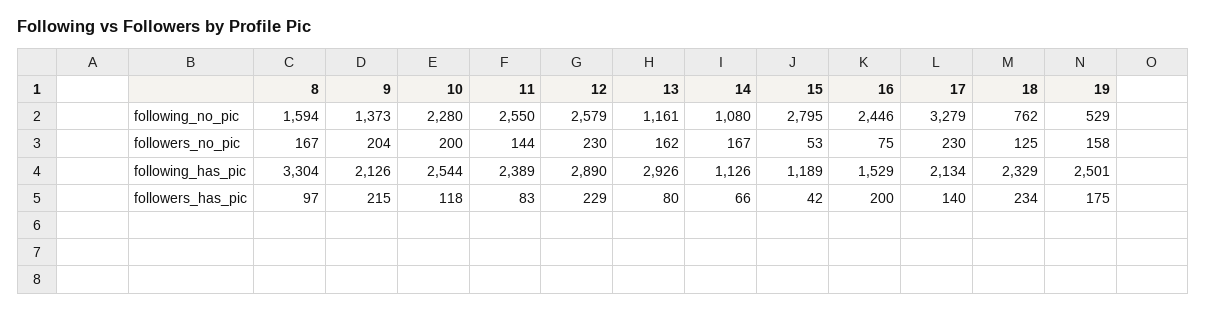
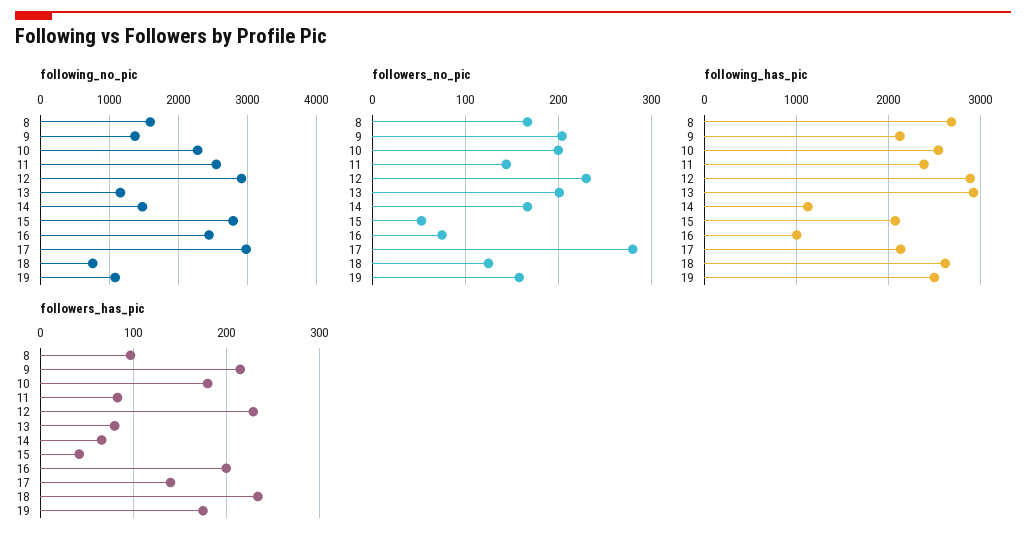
following_no_pic, 12: 2579 -> 2900
following_no_pic, 14: 1080 -> 1500
following_no_pic, 17: 3279 -> 3000
following_no_pic, 19: 529 -> 1100
followers_no_pic, 13: 162 -> 200
followers_no_pic, 17: 230 -> 280
following_has_pic, 8: 3304 -> 2700
following_has_pic, 15: 1189 -> 2100
following_has_pic, 16: 1529 -> 1000
following_has_pic, 18: 2329 -> 2600
followers_has_pic, 10: 118 -> 180

